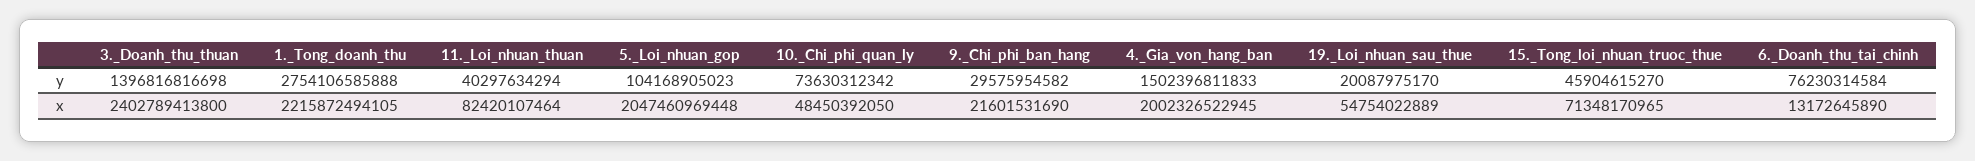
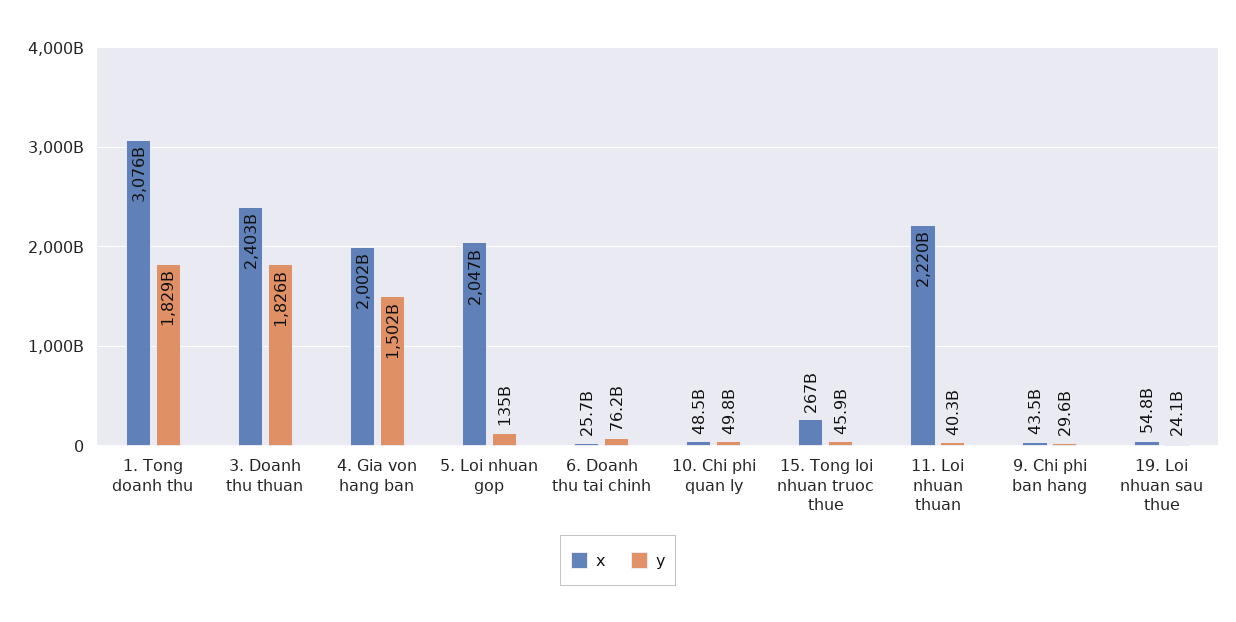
y, 3._Doanh_thu_thuan: 1396816816698 -> 1826000000000
y, 1._Tong_doanh_thu: 2754106585888 -> 1829000000000
y, 5._Loi_nhuan_gop: 104168905023 -> 135000000000
y, 10._Chi_phi_quan_ly: 73630312342 -> 49800000000
y, 19._Loi_nhuan_sau_thue: 20087975170 -> 24100000000
x, 1._Tong_doanh_thu: 2215872494105 -> 3076000000000
x, 11._Loi_nhuan_thuan: 82420107464 -> 2220000000000
x, 9._Chi_phi_ban_hang: 21601531690 -> 43500000000
x, 15._Tong_loi_nhuan_truoc_thue: 71348170965 -> 267000000000
x, 6._Doanh_thu_tai_chinh: 13172645890 -> 25700000000

